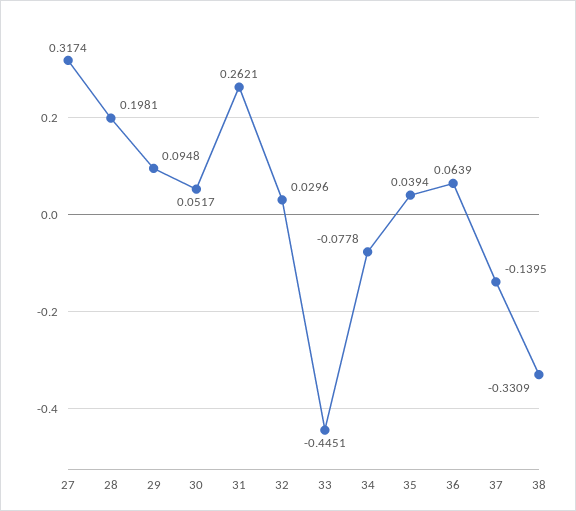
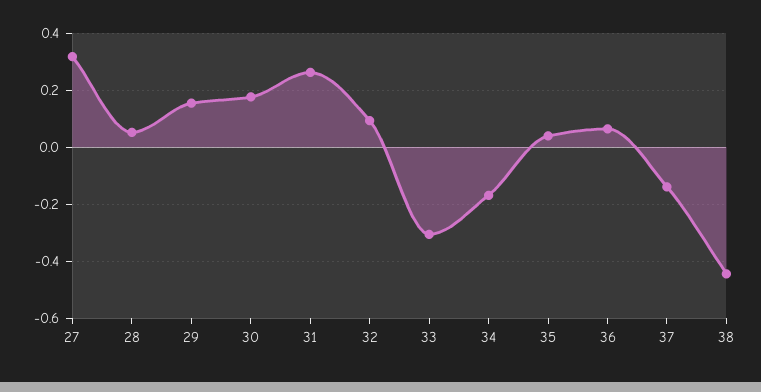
28: 0.1981 -> 0.05
29: 0.0948 -> 0.15
30: 0.0517 -> 0.175
32: 0.0296 -> 0.1
33: -0.4451 -> -0.3
34: -0.0778 -> -0.175
38: -0.3309 -> -0.45

